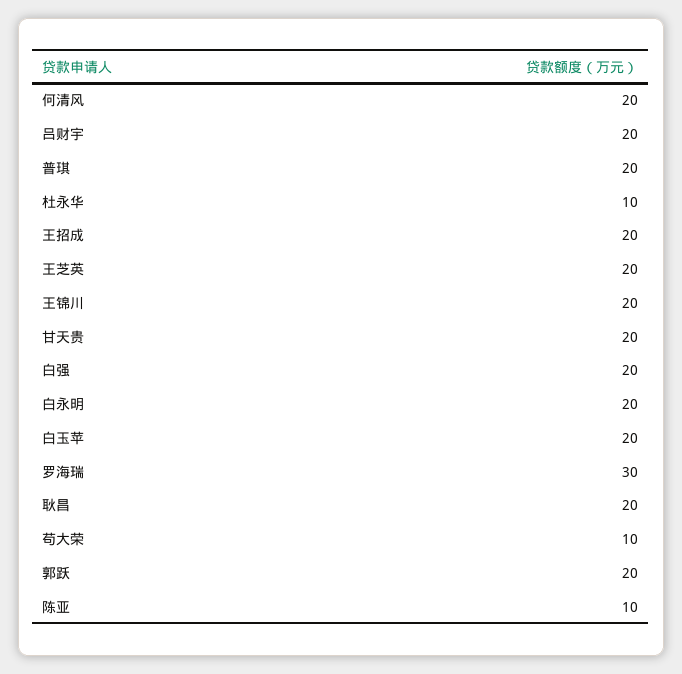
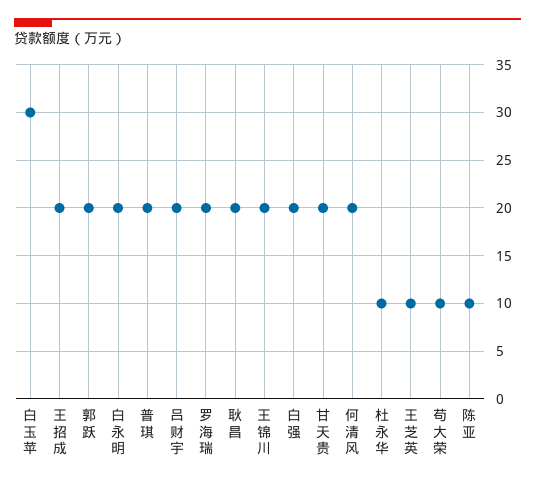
王芝英: 20 -> 10
白玉苹: 20 -> 30
罗海瑞: 30 -> 20

